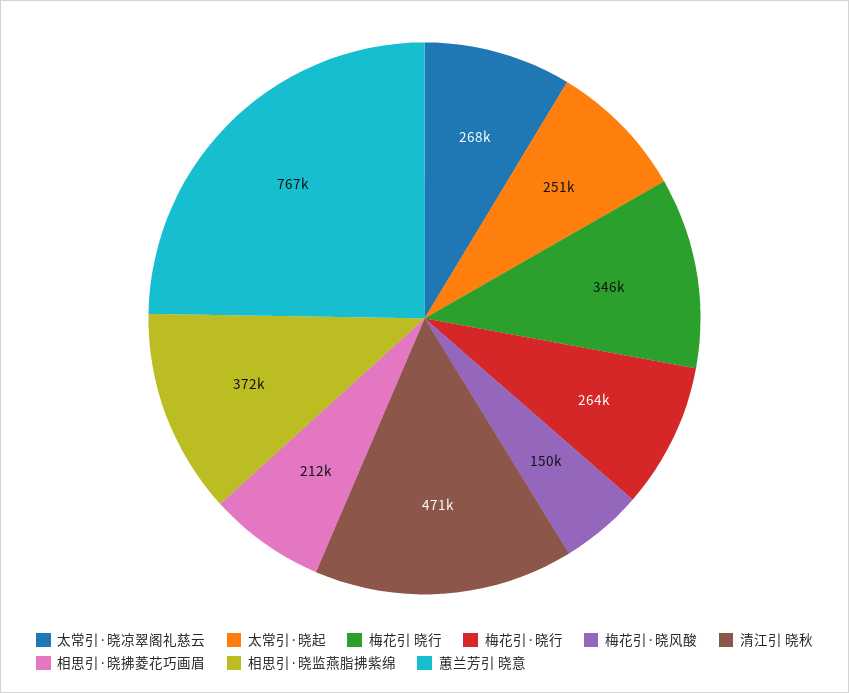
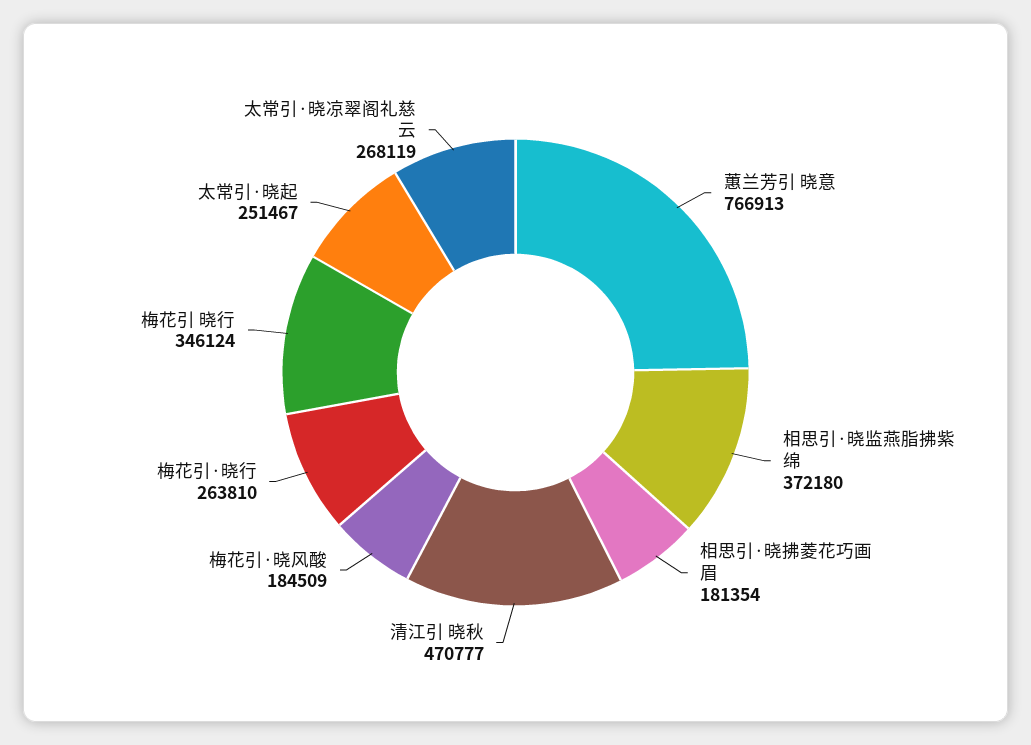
梅花引·晓风酸: 150000 -> 184509
相思引·晓拂菱花巧画眉: 212000 -> 181354

